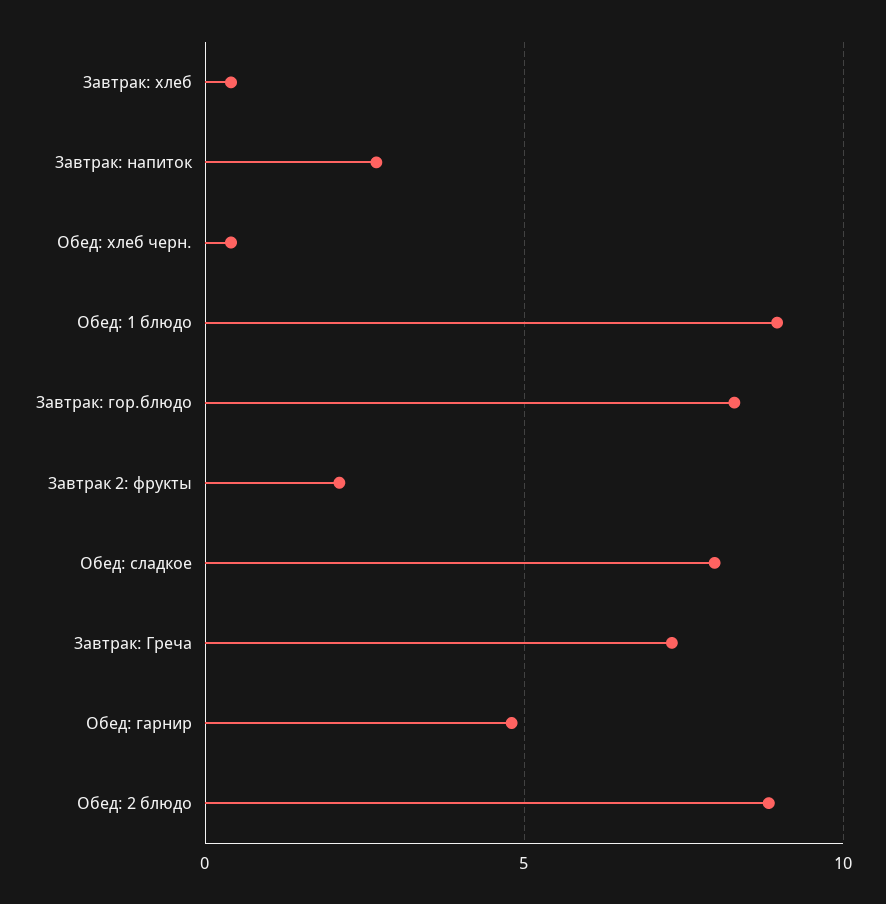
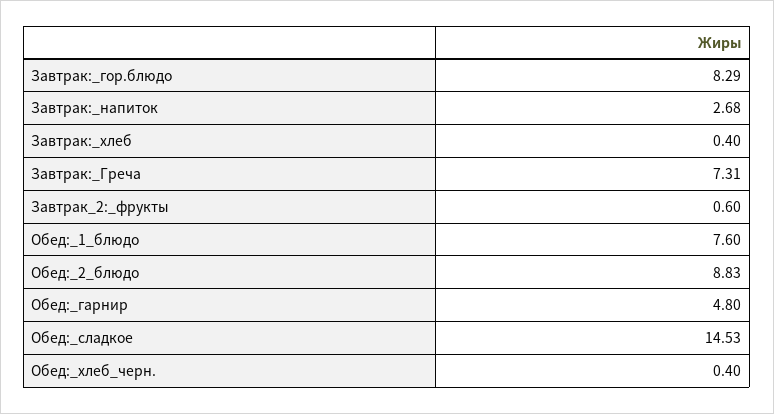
Обед: 1 блюдо: 9 -> 7.6
Завтрак 2: фрукты: 2 -> 0.6
Обед: сладкое: 8 -> 14.53

